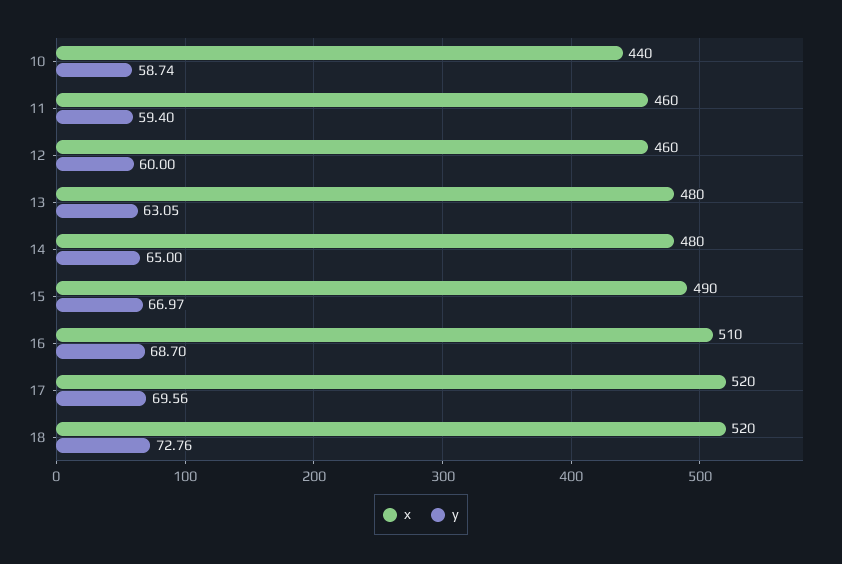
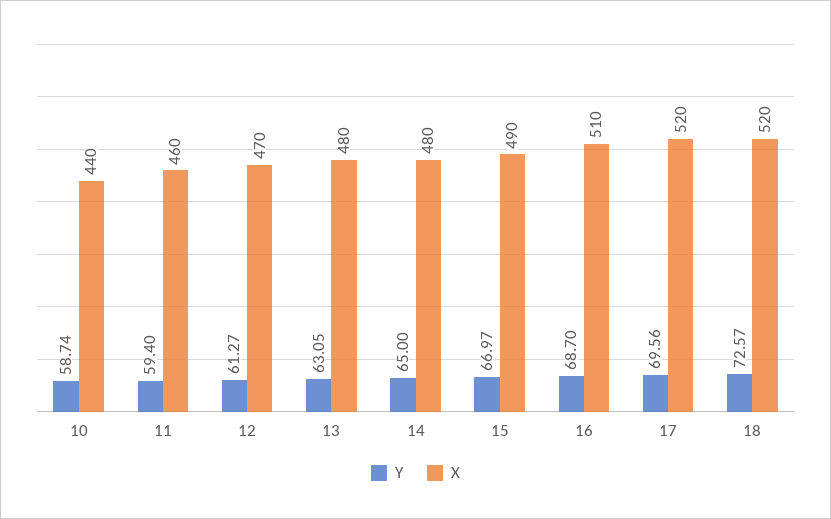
x, 12: 460 -> 470
y, 12: 60 -> 61.27
y, 18: 72.76 -> 72.57

